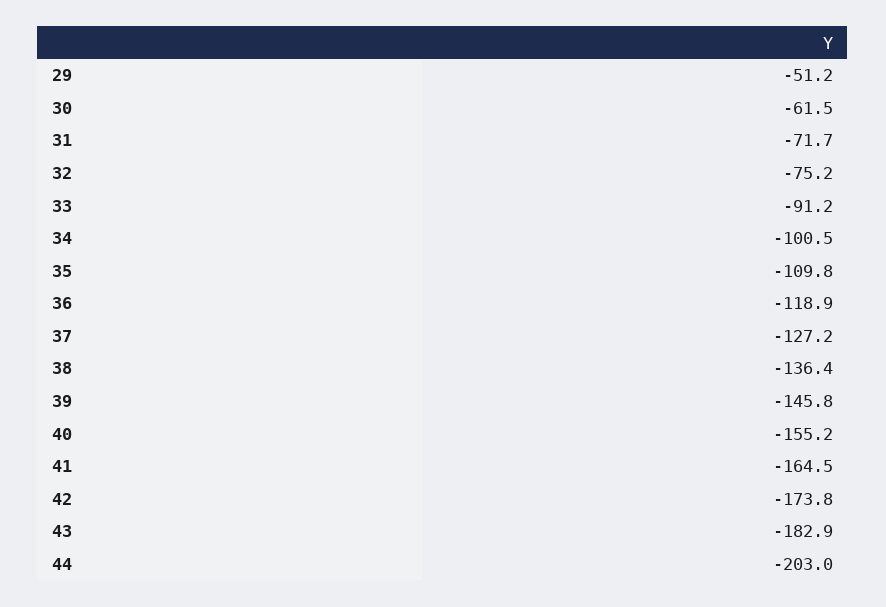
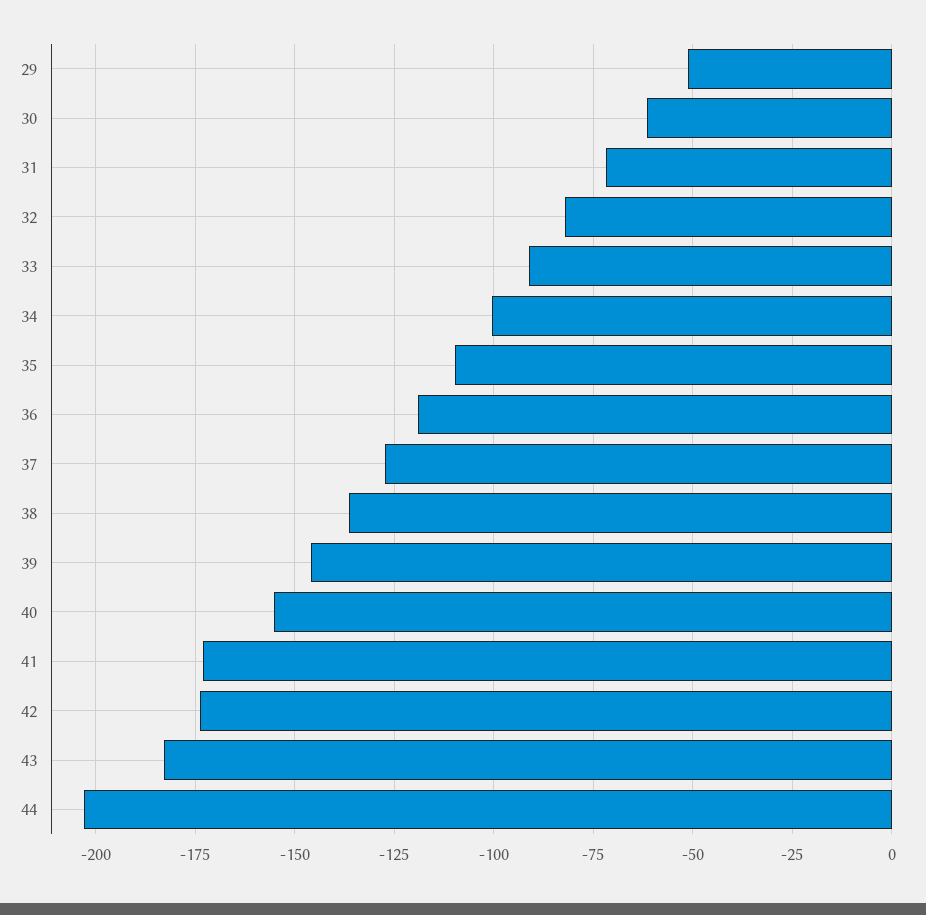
32: -75.2 -> -82.5
41: -164.5 -> -172.5

